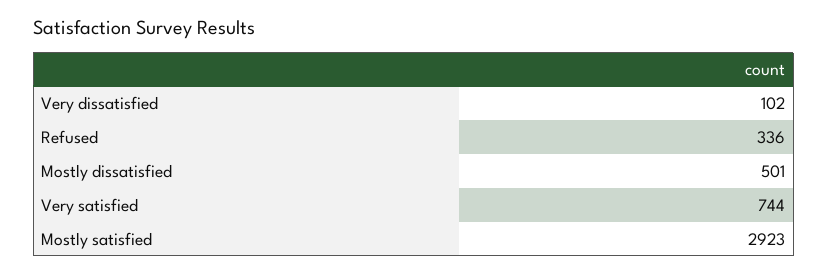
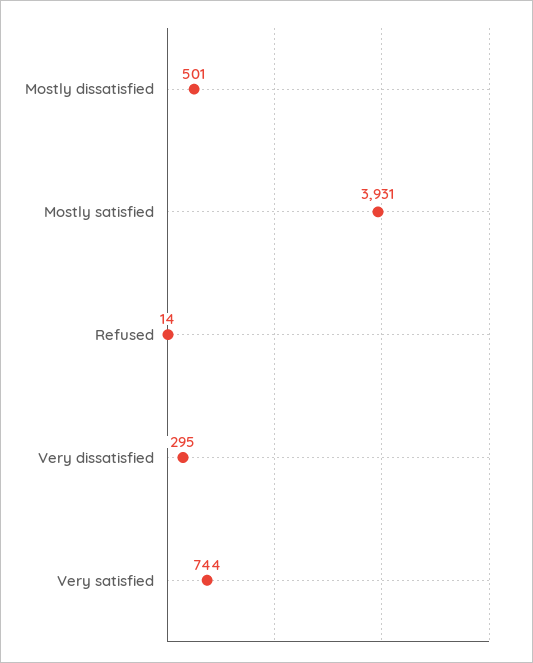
Very dissatisfied: 102 -> 295
Refused: 336 -> 14
Mostly satisfied: 2923 -> 3931

